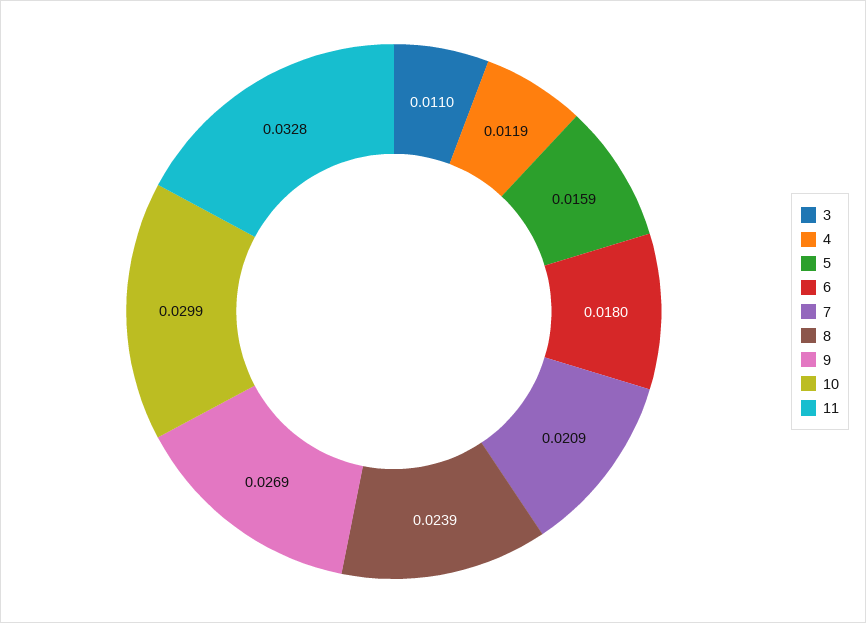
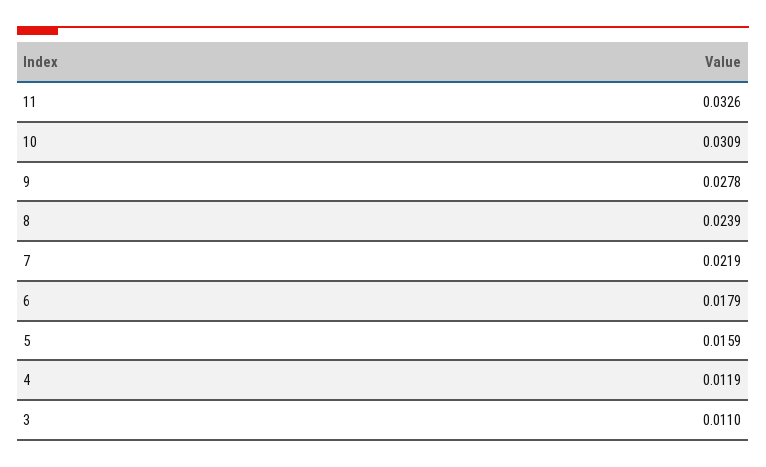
6: 0.018 -> 0.0179
7: 0.0209 -> 0.0219
9: 0.0269 -> 0.0278
10: 0.0299 -> 0.0309
11: 0.0328 -> 0.0326

